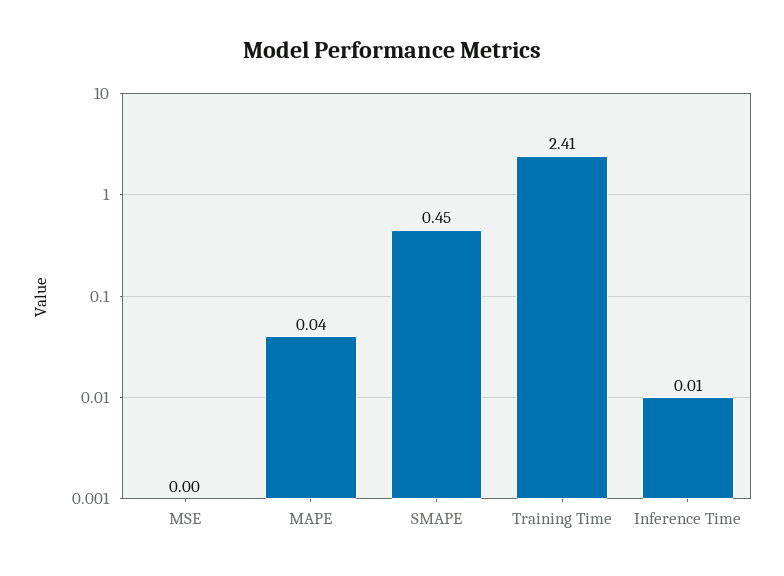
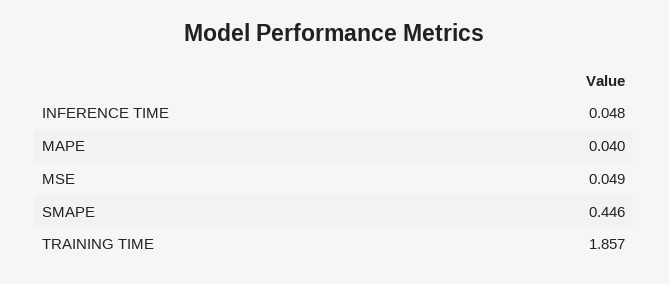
MSE: 0 -> 0.049
Training Time: 2.41 -> 1.857
Inference Time: 0.01 -> 0.048

